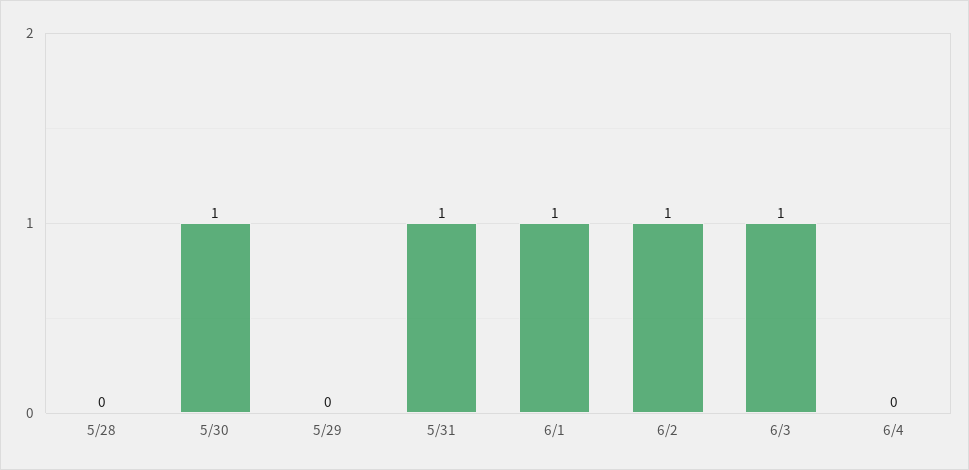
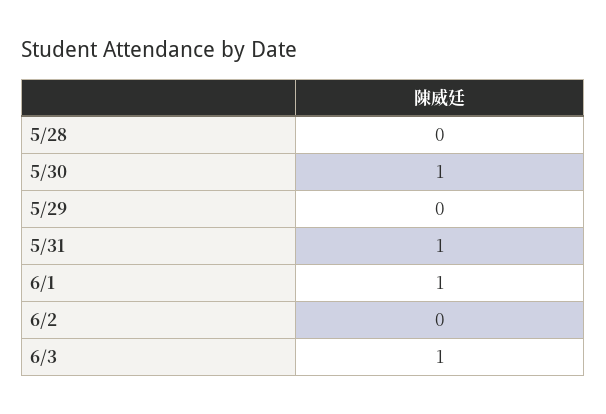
6/2: 1 -> 0
6/4: 0 -> none

